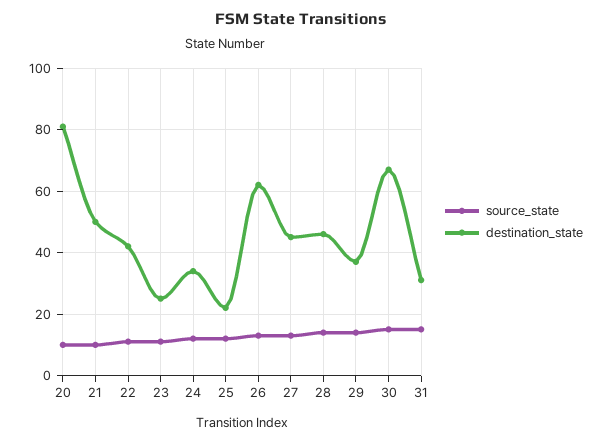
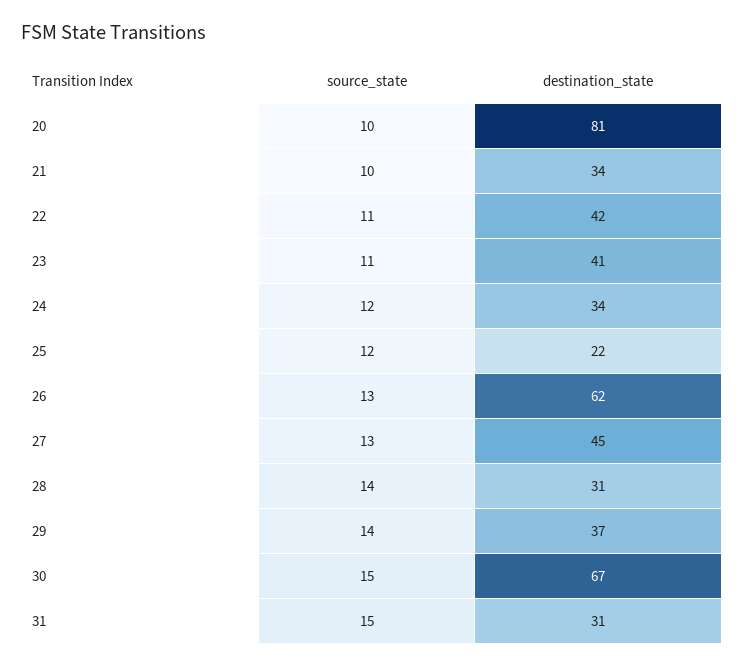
destination_state, 21: 50 -> 34
destination_state, 23: 25 -> 41
destination_state, 28: 45 -> 31

